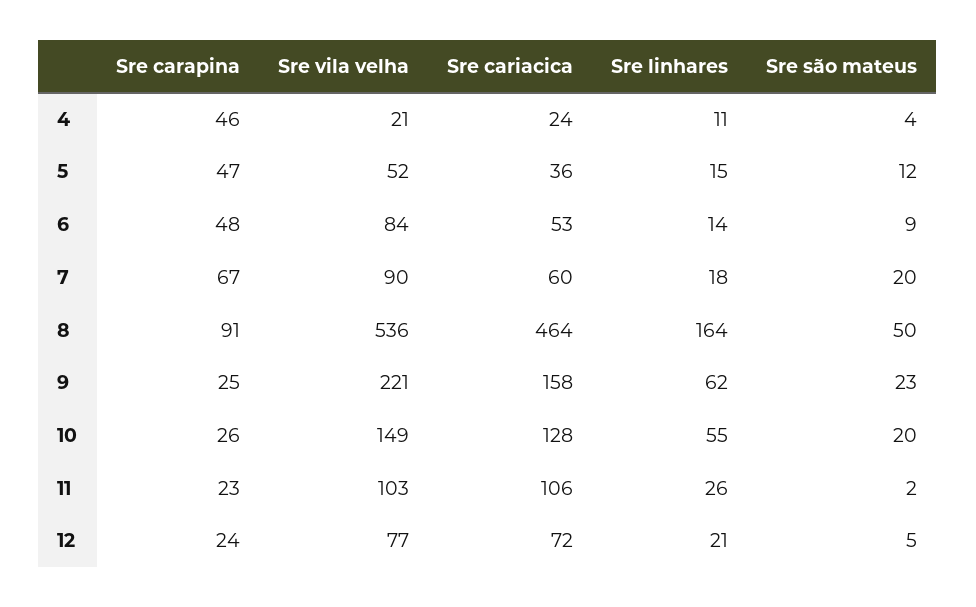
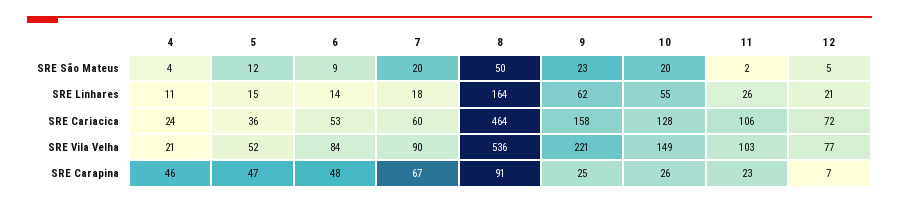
Sre carapina, 12: 24 -> 7

